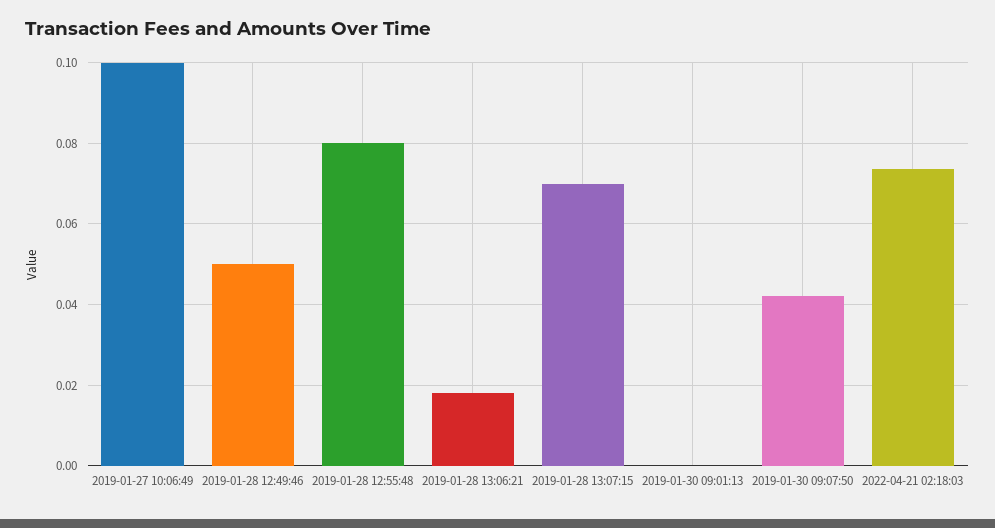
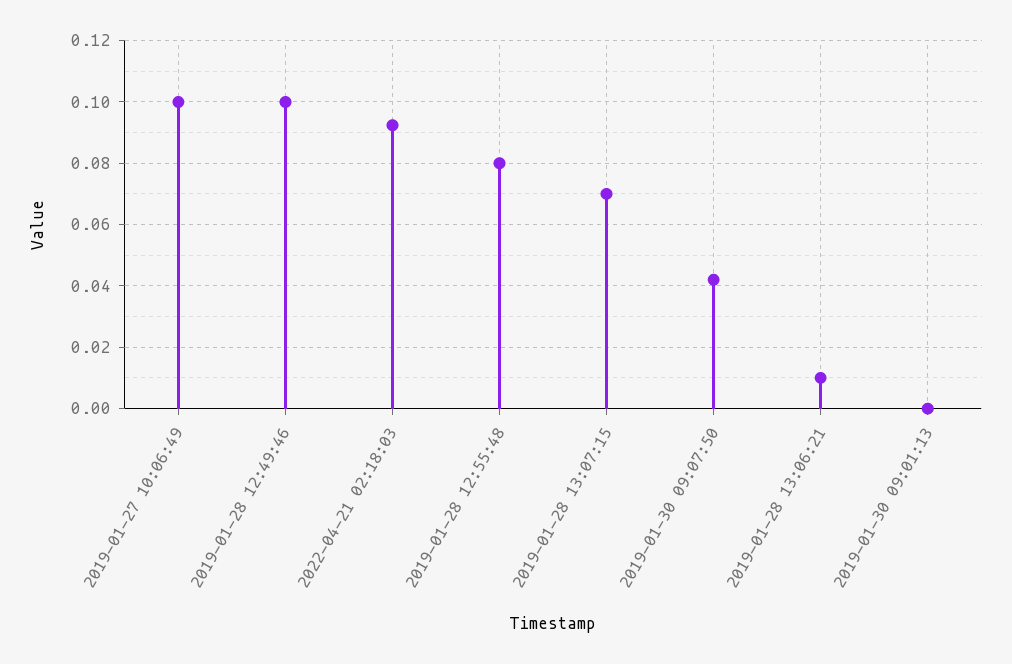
2019-01-28 12:49:46: 0.05 -> 0.1
2019-01-28 13:06:21: 0.018 -> 0.01
2022-04-21 02:18:03: 0.074 -> 0.092

